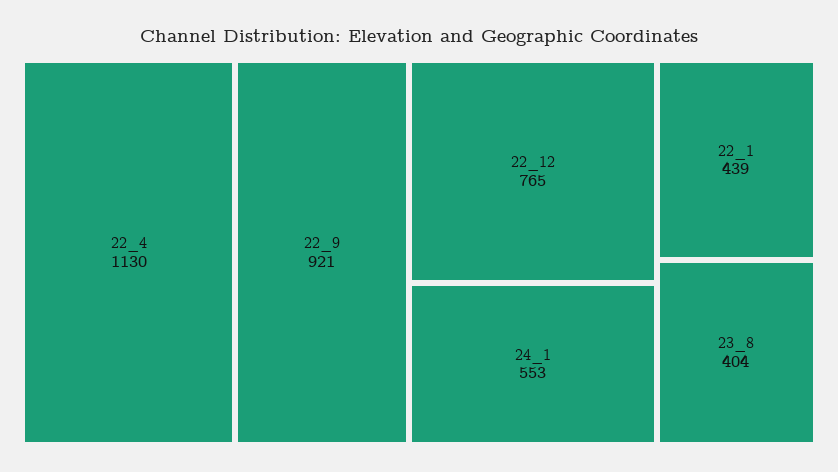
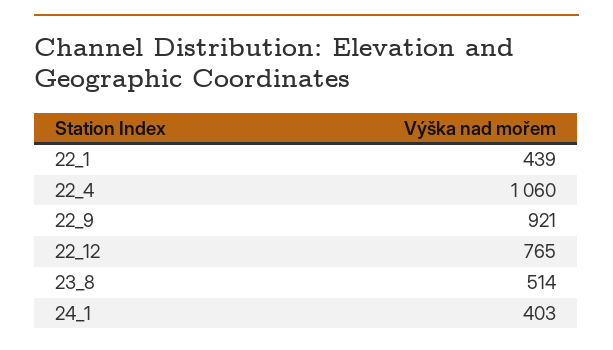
22_4: 1130 -> 1060
24_1: 553 -> 403
23_8: 404 -> 514

